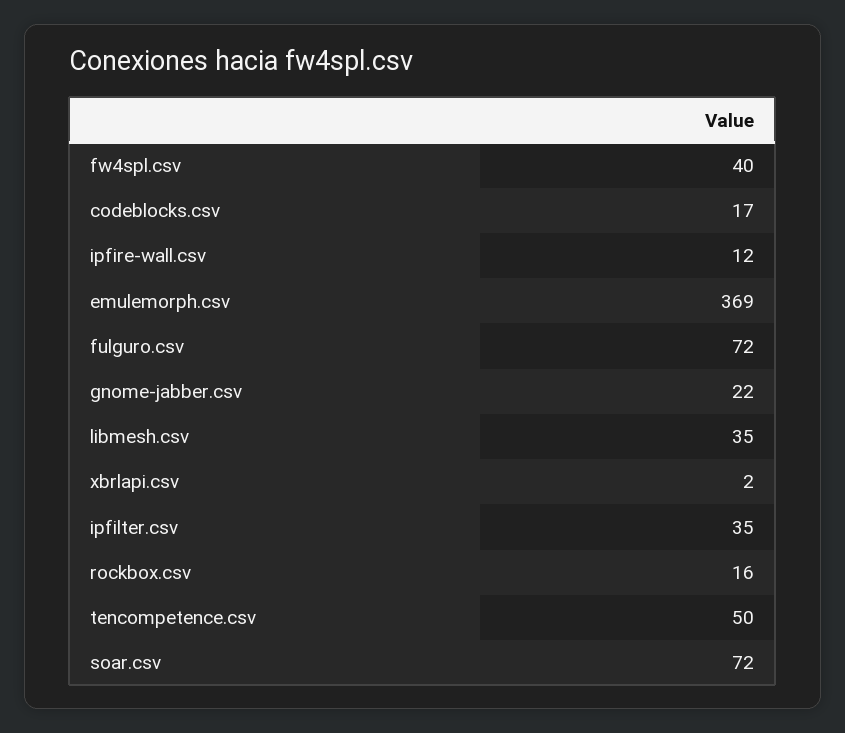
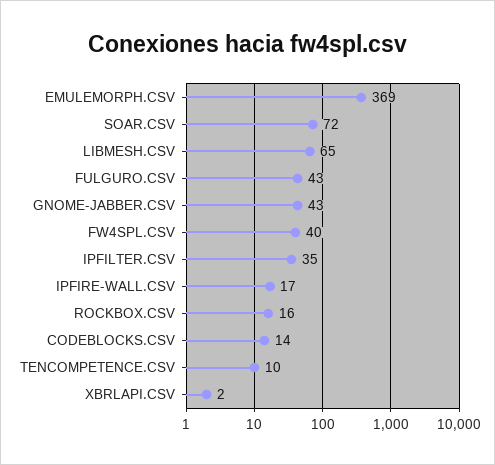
codeblocks.csv: 17 -> 14
ipfire-wall.csv: 12 -> 17
fulguro.csv: 72 -> 43
gnome-jabber.csv: 22 -> 43
libmesh.csv: 35 -> 65
tencompetence.csv: 50 -> 10

